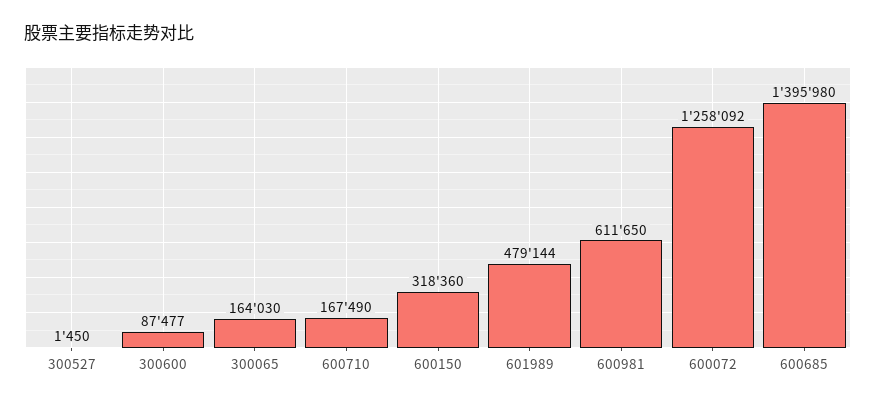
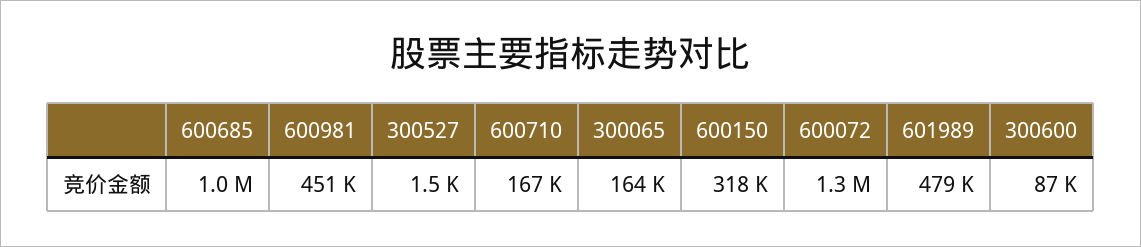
600981: 611650 -> 451000
600685: 1395980 -> 1000000

